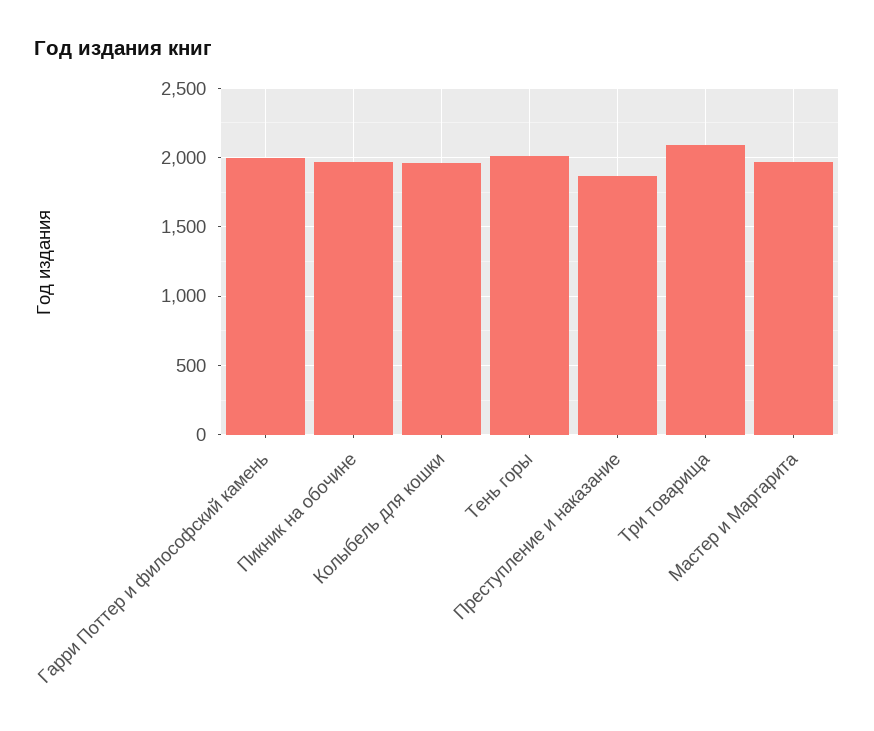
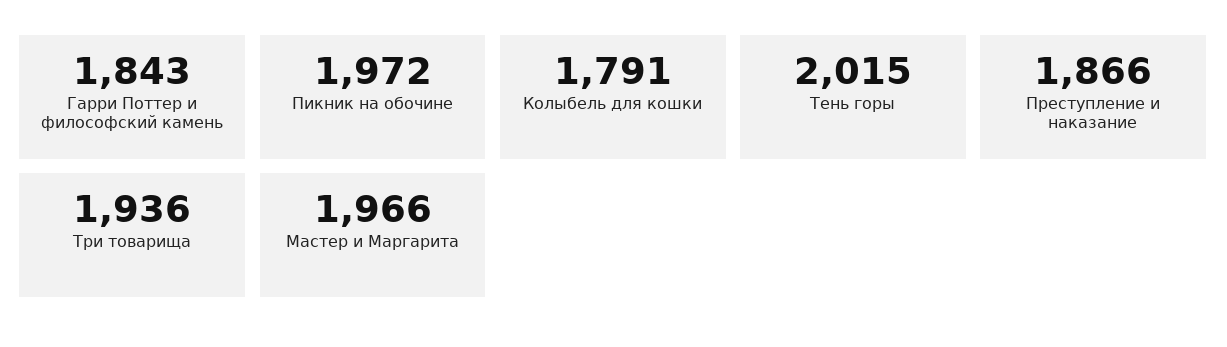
Гарри Поттер и философский камень: 2000 -> 1843
Колыбель для кошки: 1950 -> 1791
Три товарища: 2100 -> 1936

